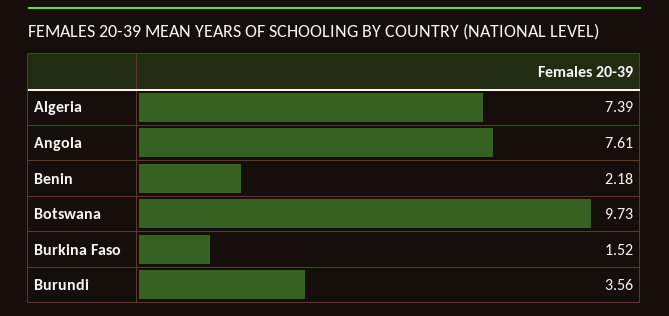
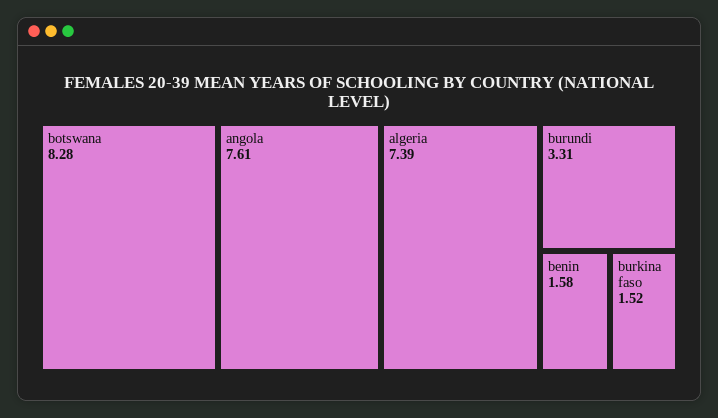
Benin: 2.18 -> 1.58
Botswana: 9.73 -> 8.28
Burundi: 3.56 -> 3.31

